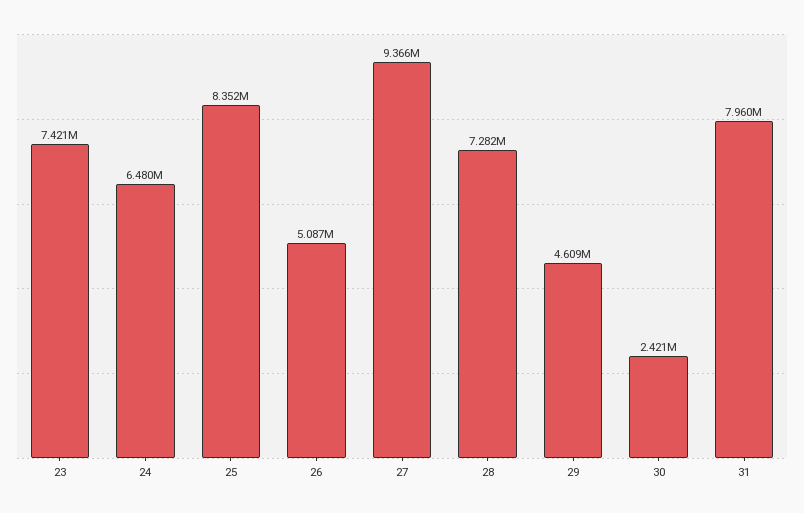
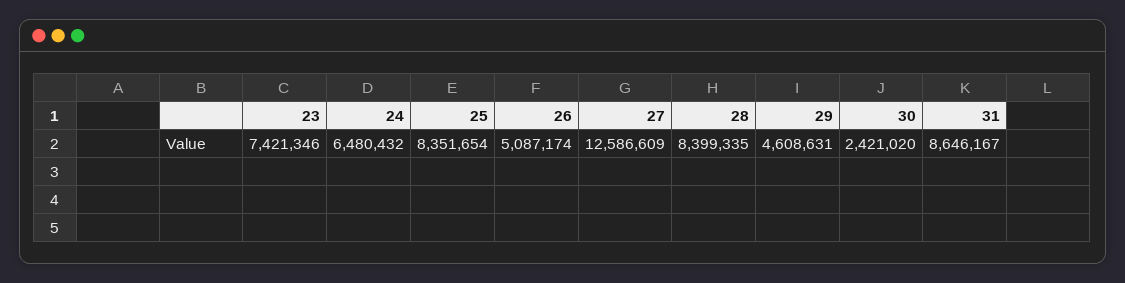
27: 9366000 -> 12586609
28: 7282000 -> 8399335
31: 7960000 -> 8646167

